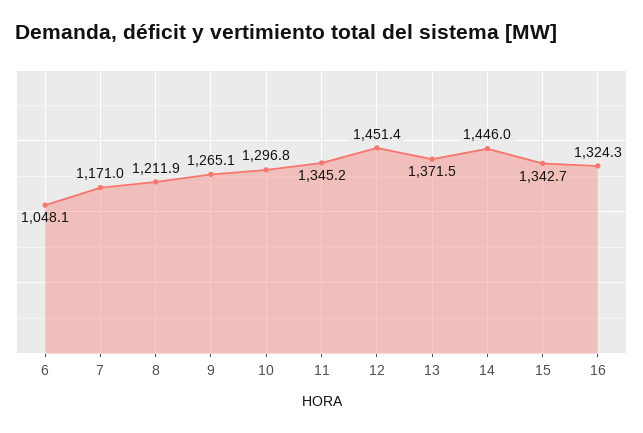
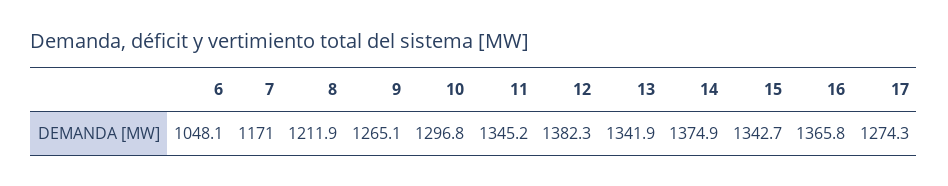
12: 1451.4 -> 1382.3
13: 1371.5 -> 1341.9
14: 1446 -> 1374.9
16: 1324.3 -> 1365.8
17: none -> 1274.3

